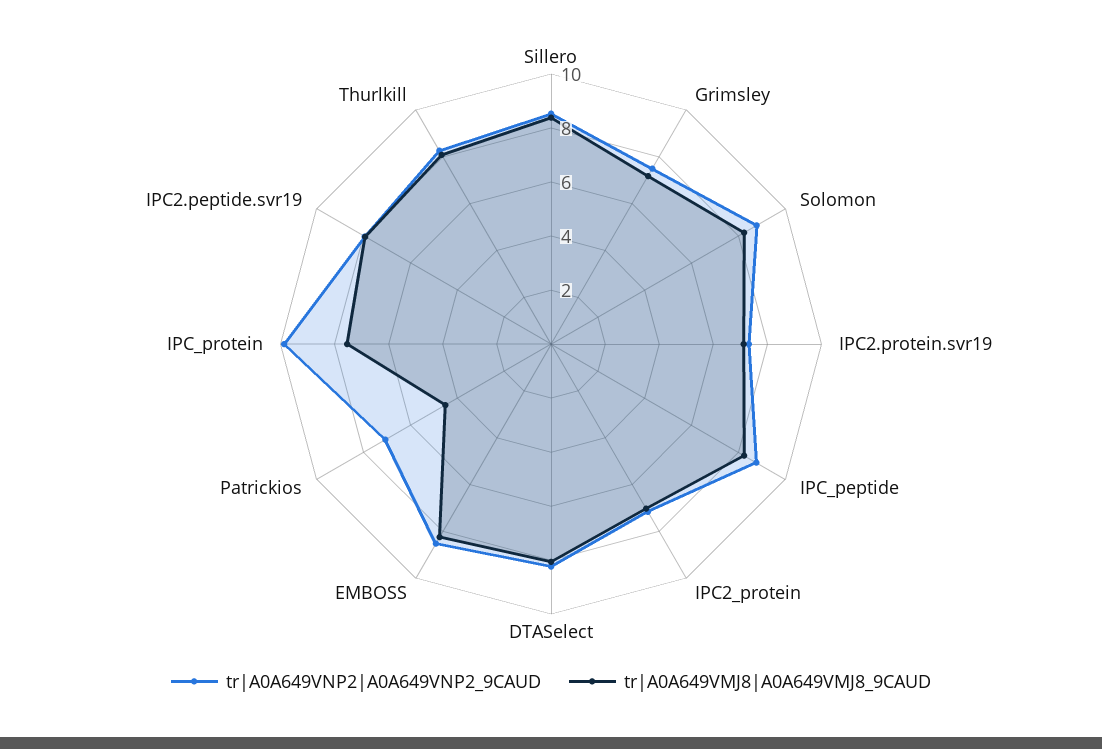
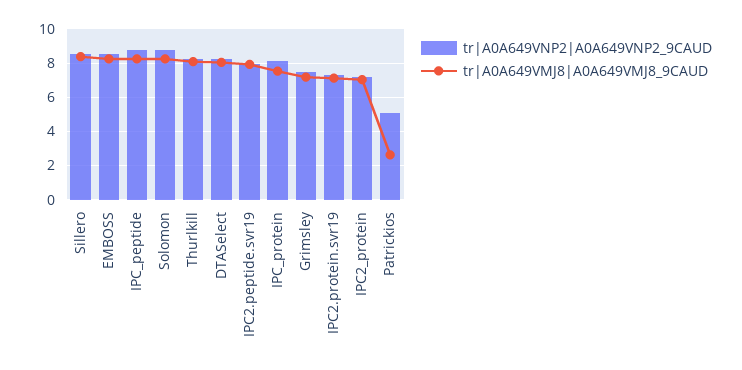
tr|A0A649VNP2|A0A649VNP2_9CAUD, Patrickios: 7 -> 5
tr|A0A649VMJ8|A0A649VMJ8_9CAUD, Patrickios: 4.5 -> 2.5
tr|A0A649VNP2|A0A649VNP2_9CAUD, IPC_protein: 10 -> 8

